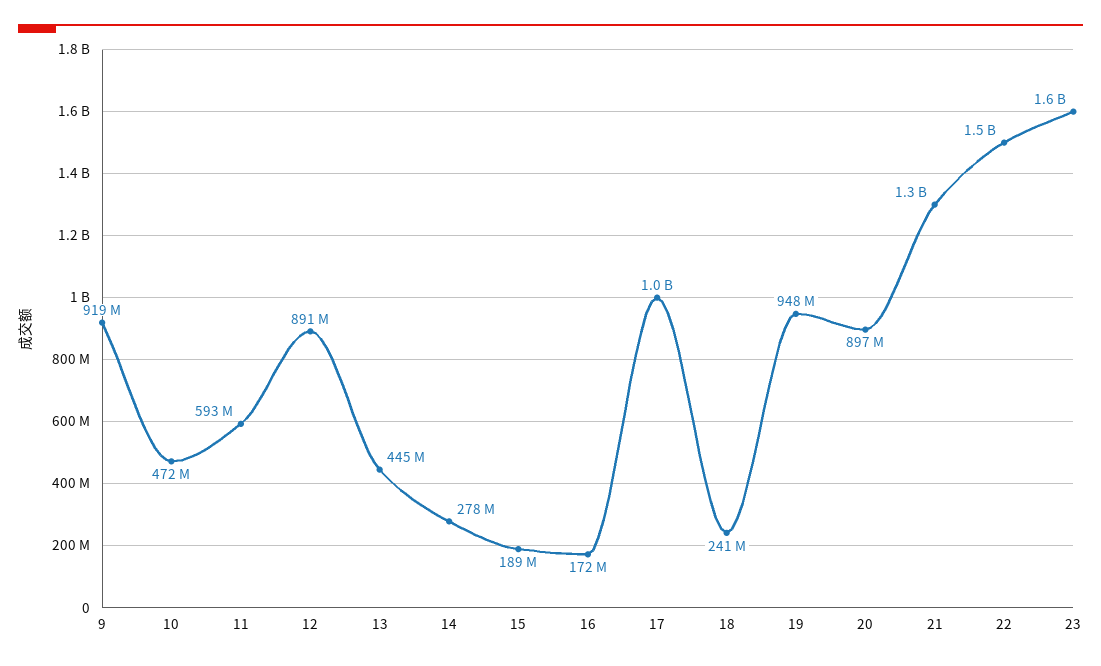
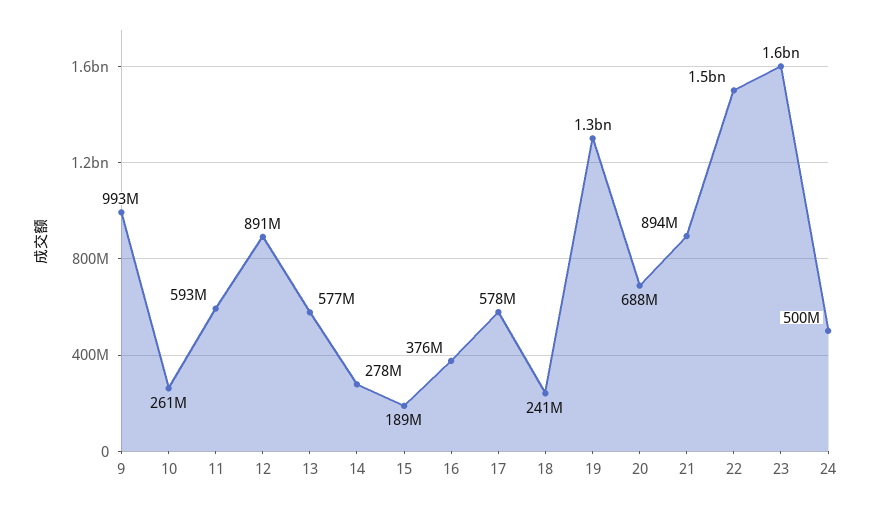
9: 919000000 -> 993000000
10: 472000000 -> 261000000
13: 445000000 -> 577000000
16: 172000000 -> 376000000
17: 1000000000 -> 578000000
19: 948000000 -> 1300000000
20: 897000000 -> 688000000
21: 1300000000 -> 894000000
24: none -> 500000000

